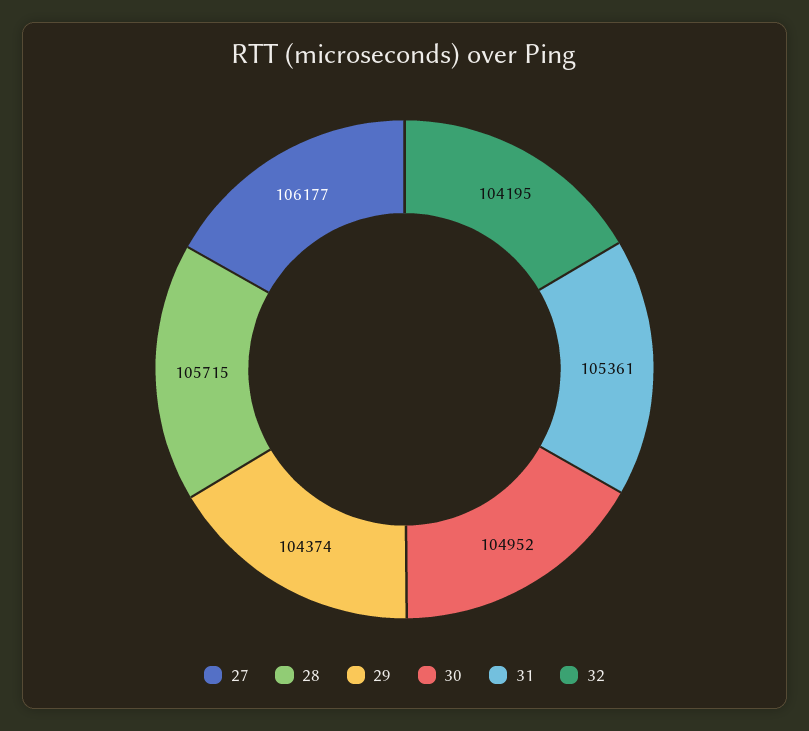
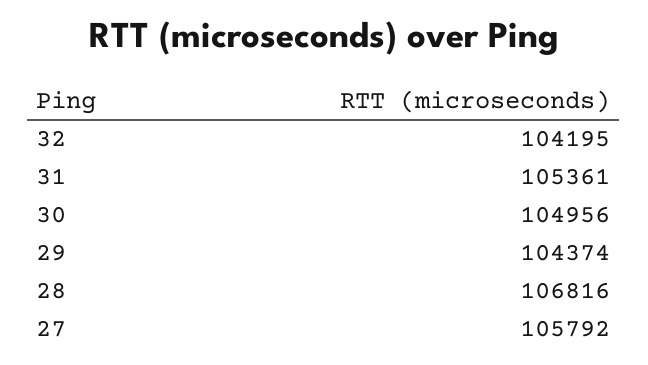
27: 106177 -> 105792
28: 105715 -> 106816
30: 104952 -> 104956

